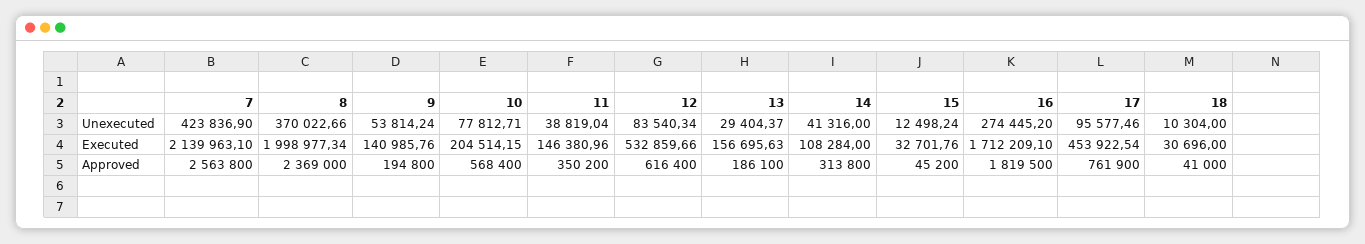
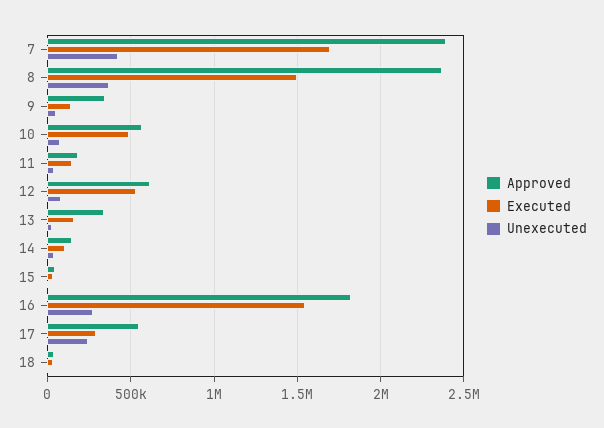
Unexecuted, 17: 95577.46 -> 250000
Executed, 7: 2139963.1 -> 1700000
Executed, 8: 1998977.34 -> 1500000
Executed, 10: 204514.15 -> 500000
Executed, 16: 1712209.1 -> 1550000
Executed, 17: 453922.54 -> 300000
Approved, 7: 2563800 -> 2400000
Approved, 9: 194800 -> 350000
Approved, 11: 350200 -> 200000
Approved, 13: 186100 -> 350000
Approved, 14: 313800 -> 150000
Approved, 17: 761900 -> 550000

